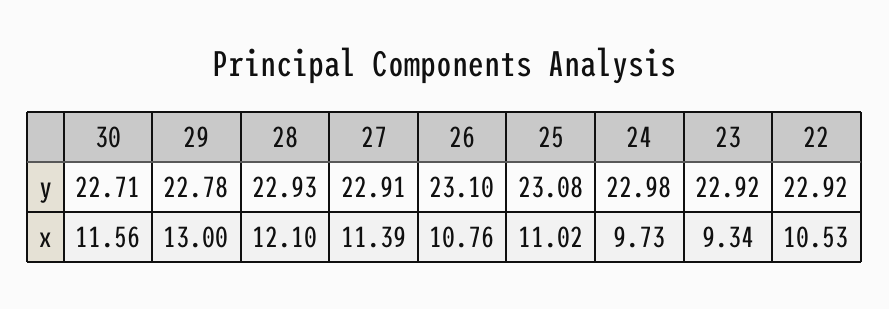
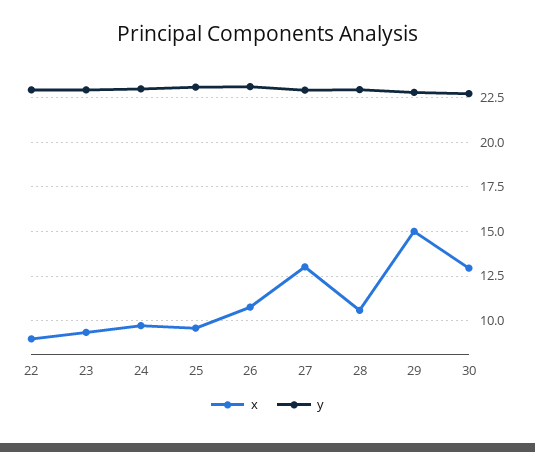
x, 30: 11.56 -> 13
x, 29: 13 -> 15
x, 28: 12.1 -> 10.5
x, 27: 11.39 -> 13
x, 25: 11.02 -> 9.5
x, 22: 10.53 -> 9

